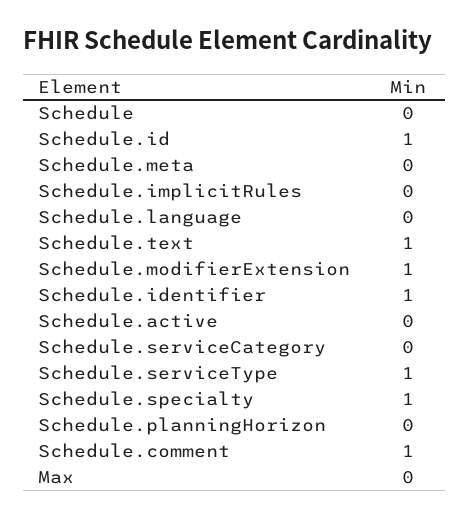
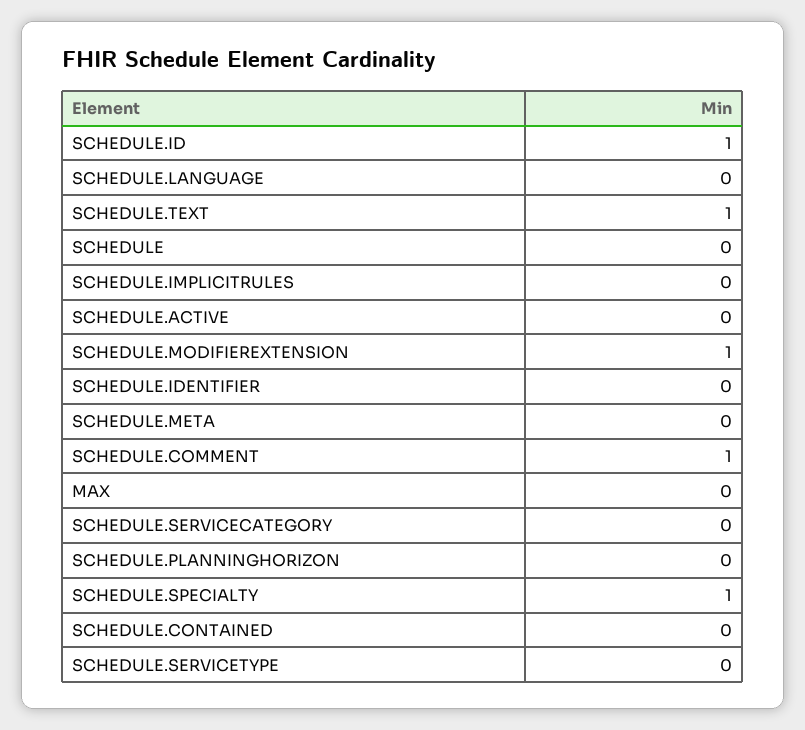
Schedule.identifier: 1 -> 0
Schedule.serviceType: 1 -> 0
SCHEDULE.CONTAINED: none -> 0

